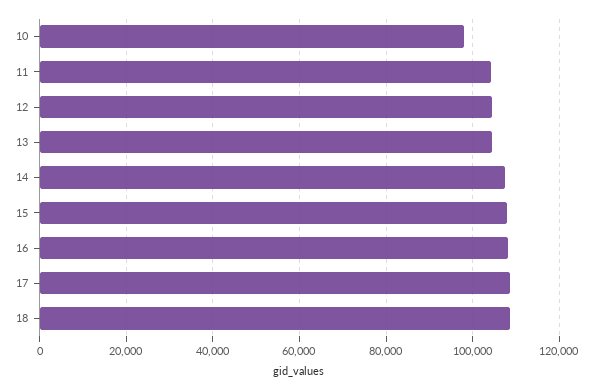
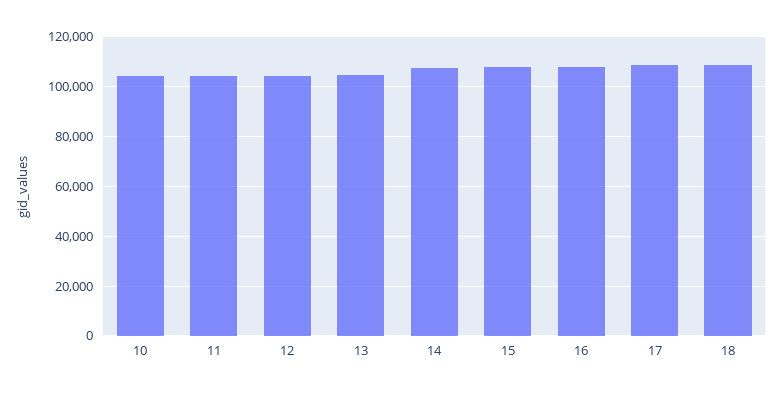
10: 98000 -> 105000

